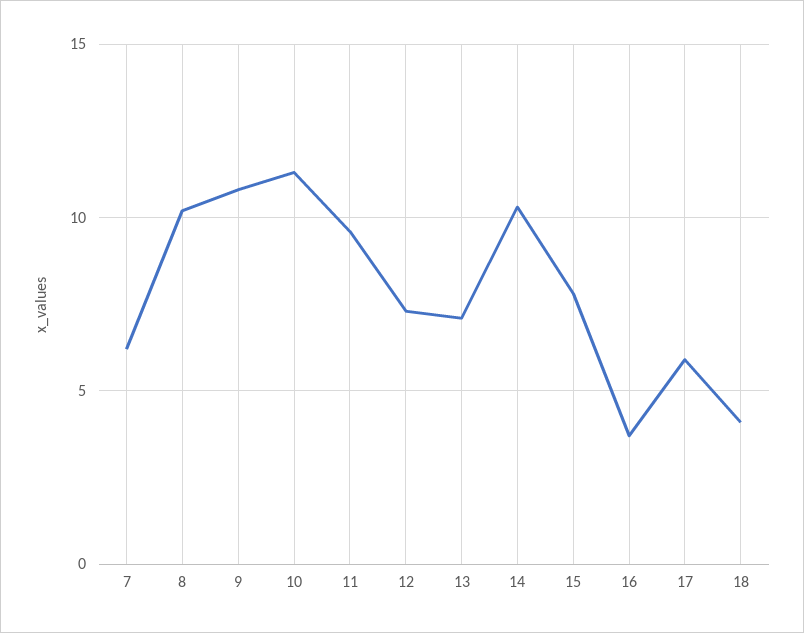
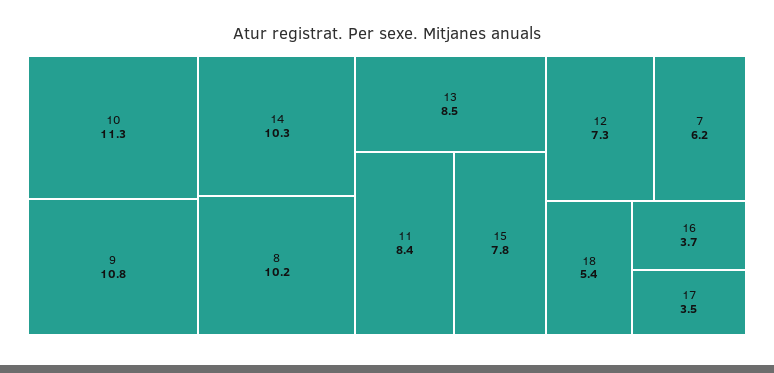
11: 9.5 -> 8.4
13: 7 -> 8.5
17: 6 -> 3.5
18: 4 -> 5.4

